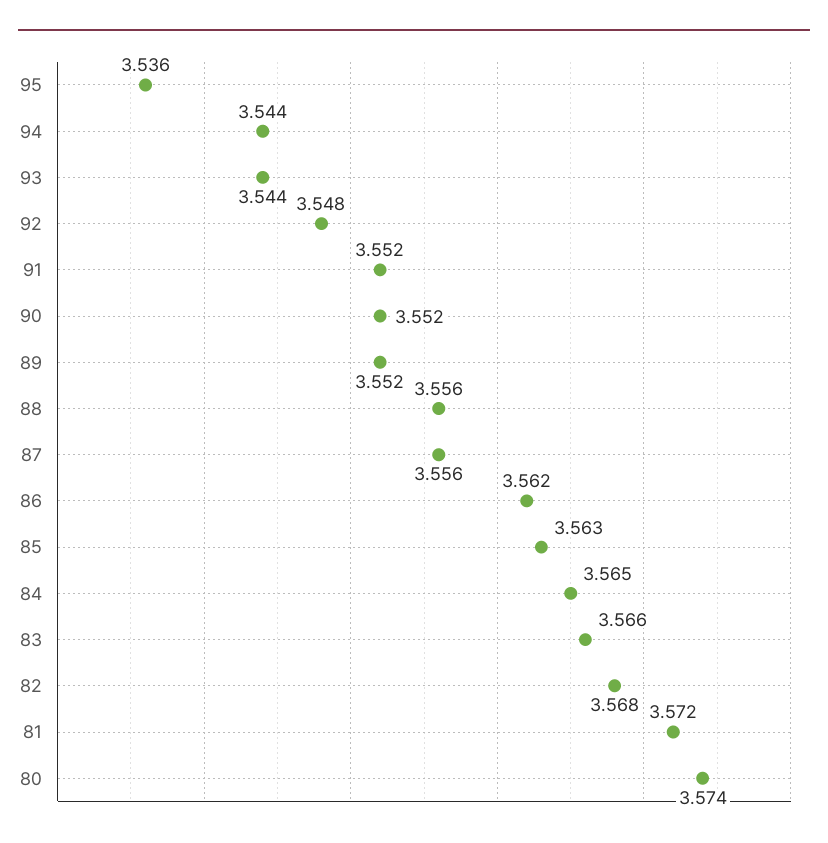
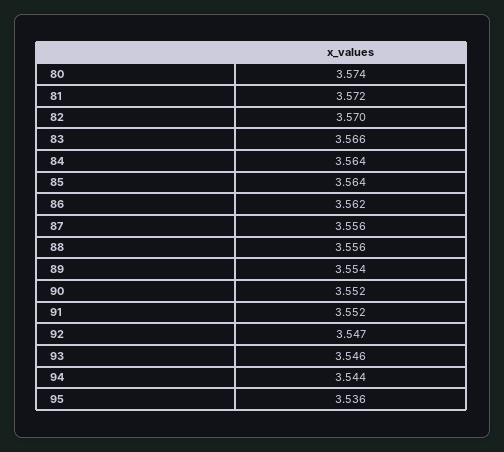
93: 3.544 -> 3.546
92: 3.548 -> 3.547
89: 3.552 -> 3.554
85: 3.563 -> 3.564
84: 3.565 -> 3.564
82: 3.568 -> 3.57

